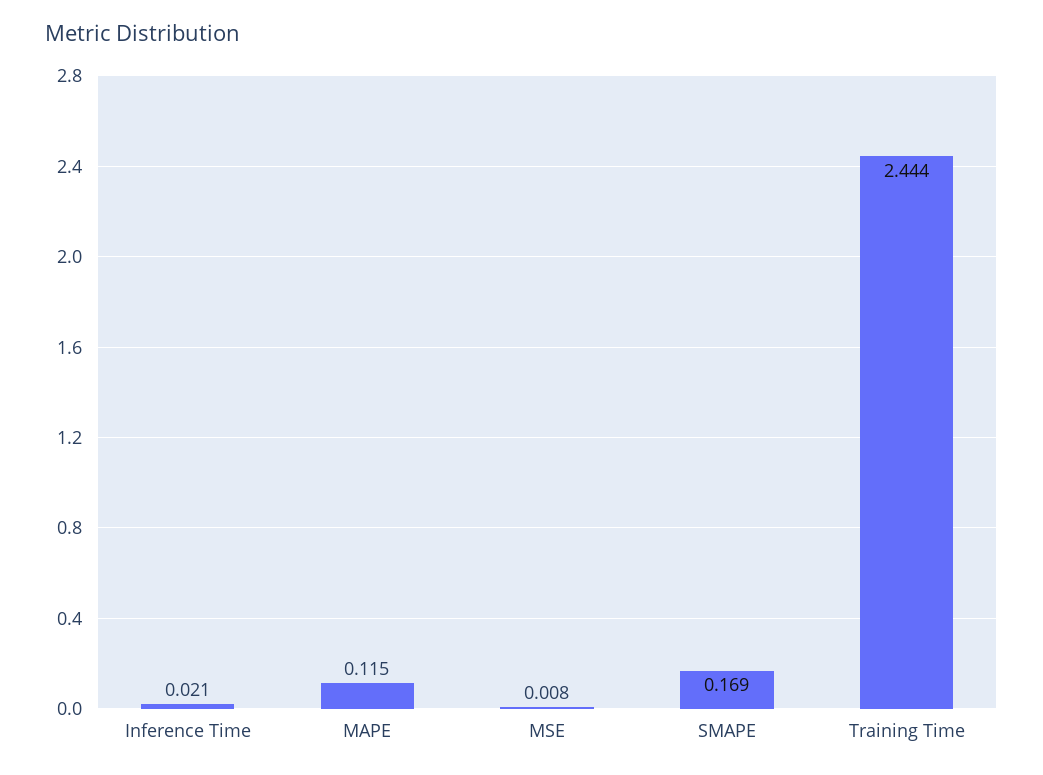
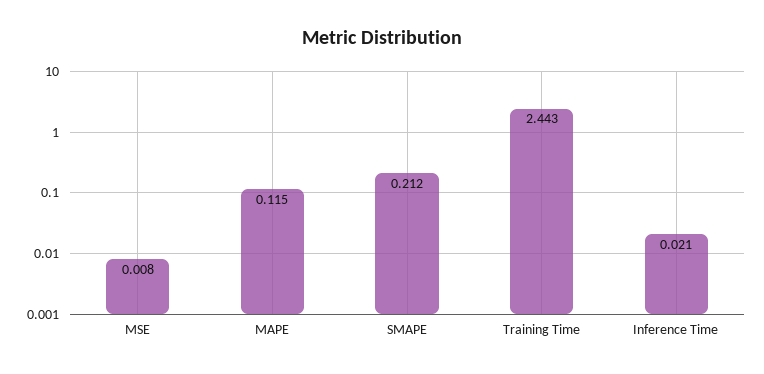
SMAPE: 0.169 -> 0.212
Training Time: 2.444 -> 2.443

